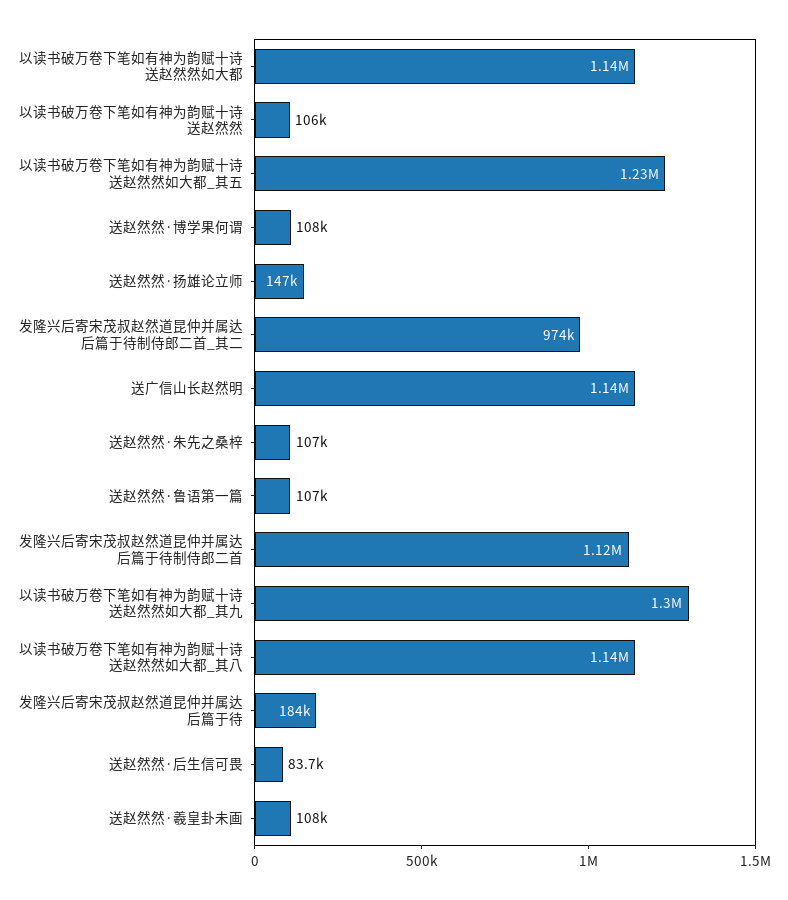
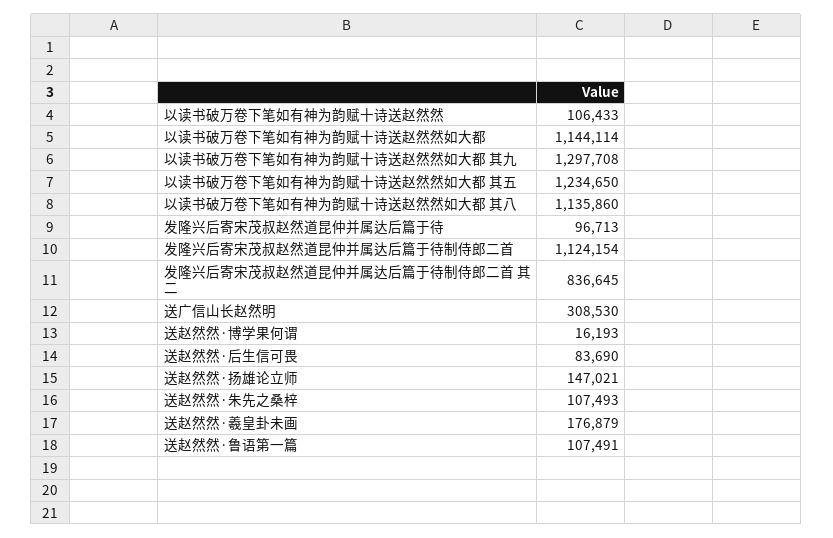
送赵然然·博学果何谓: 108000 -> 16193
发隆兴后寄宋茂叔赵然道昆仲并属达后篇于待制侍郎二首_其二: 974000 -> 836645
送广信山长赵然明: 1140000 -> 308530
发隆兴后寄宋茂叔赵然道昆仲并属达后篇于待: 184000 -> 96713
送赵然然·羲皇卦未画: 108000 -> 176879

